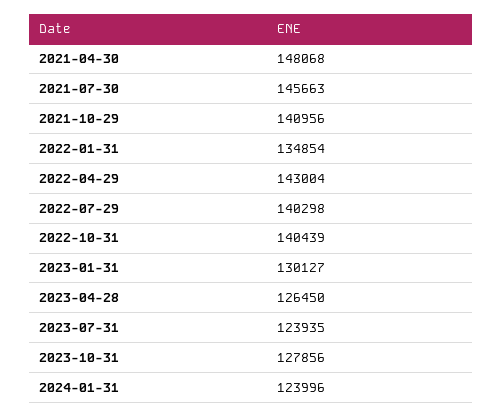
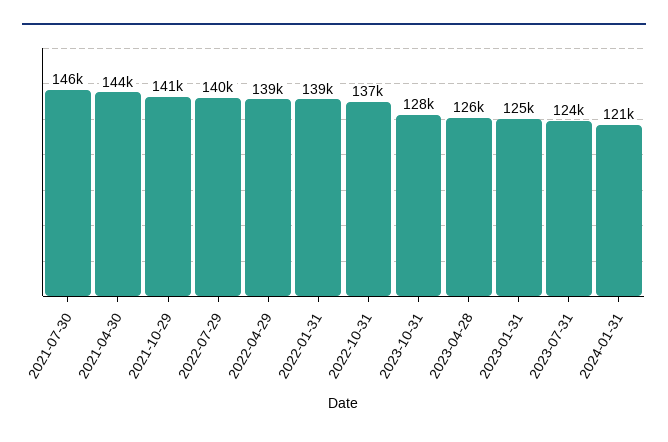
2021-04-30: 148068 -> 144000
2022-01-31: 134854 -> 139000
2022-04-29: 143004 -> 139000
2022-10-31: 140439 -> 137000
2023-01-31: 130127 -> 125000
2024-01-31: 123996 -> 121000

